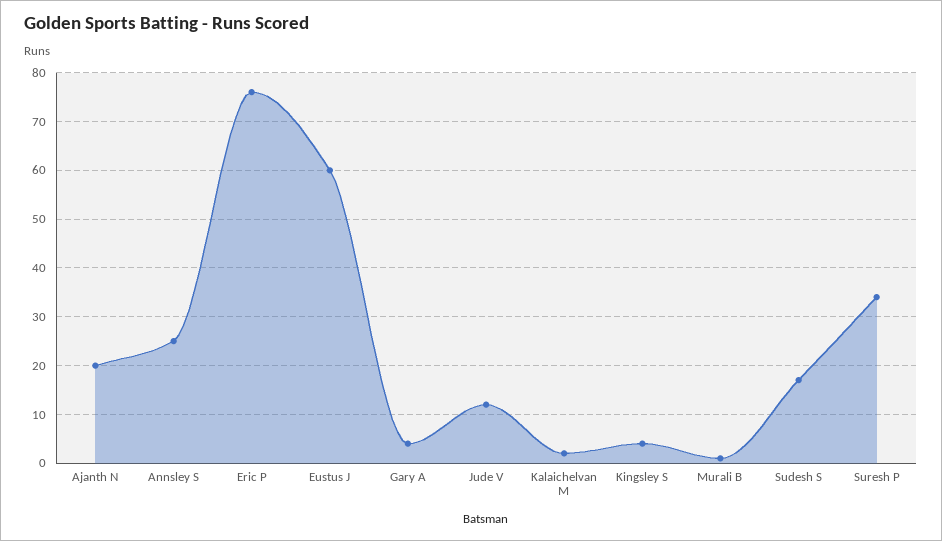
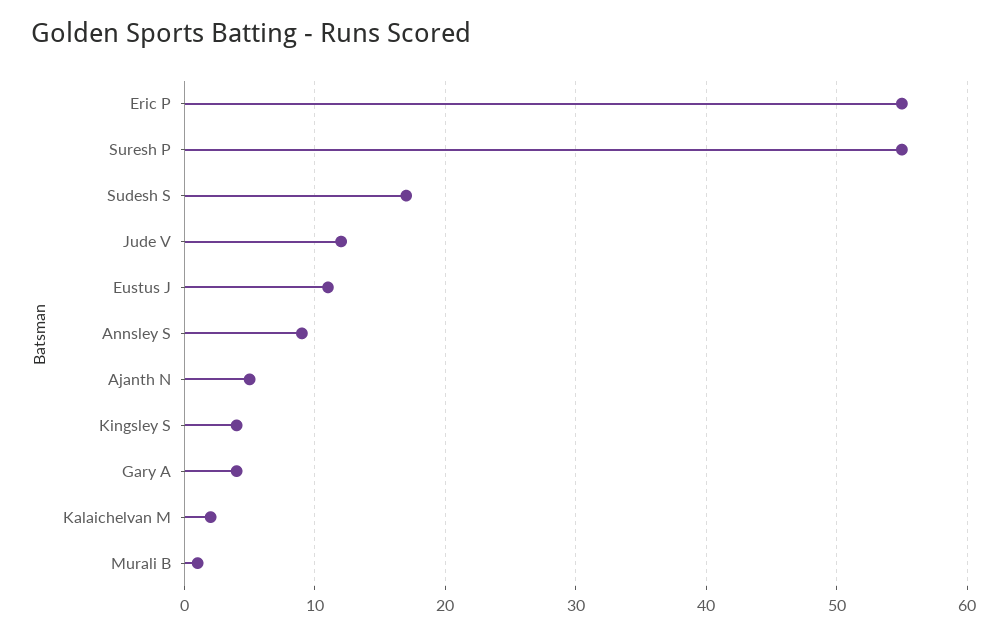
Ajanth N: 20 -> 5
Annsley S: 25 -> 9
Eric P: 75 -> 55
Eustus J: 60 -> 11
Suresh P: 35 -> 55

